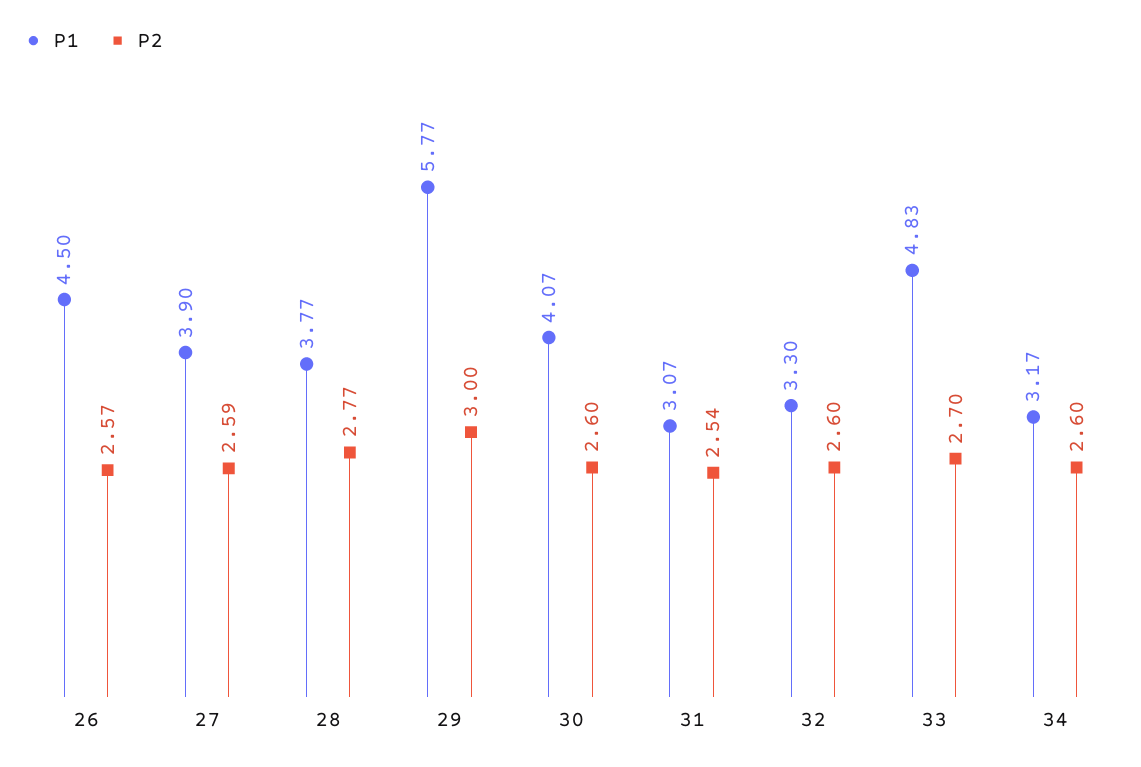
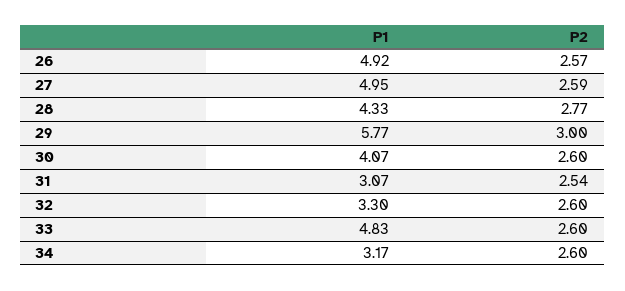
P1, 26: 4.5 -> 4.92
P1, 27: 3.9 -> 4.95
P1, 28: 3.77 -> 4.33
P2, 33: 2.7 -> 2.6

